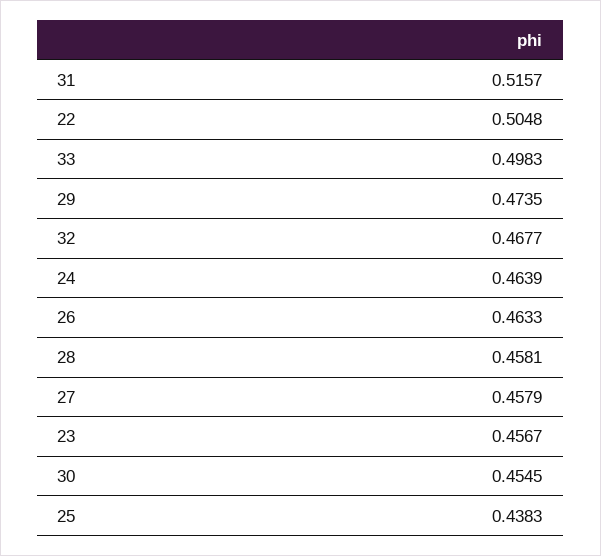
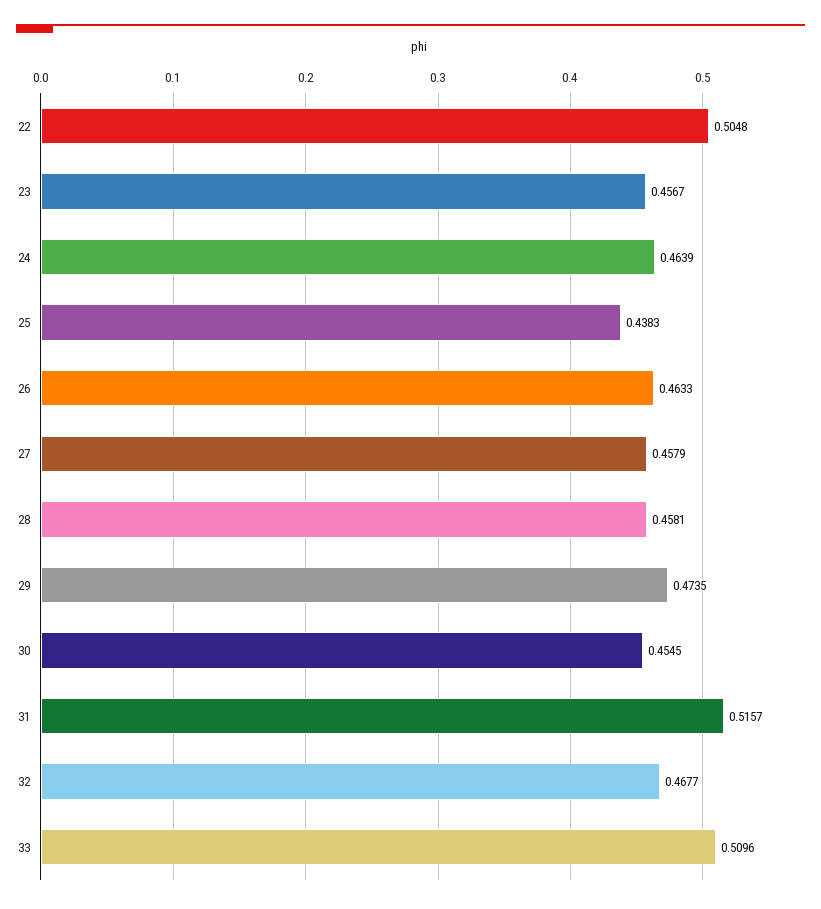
33: 0.4983 -> 0.5096

